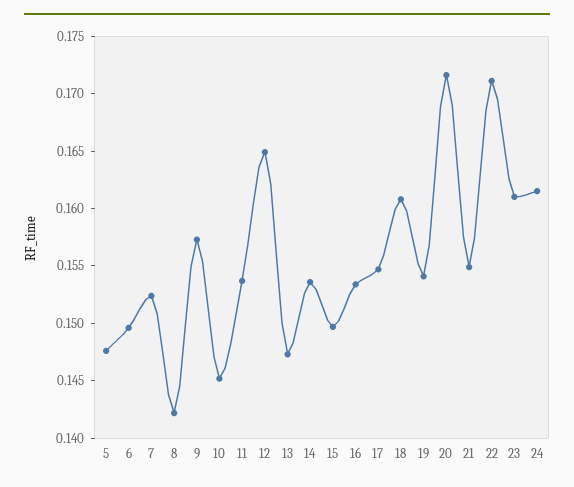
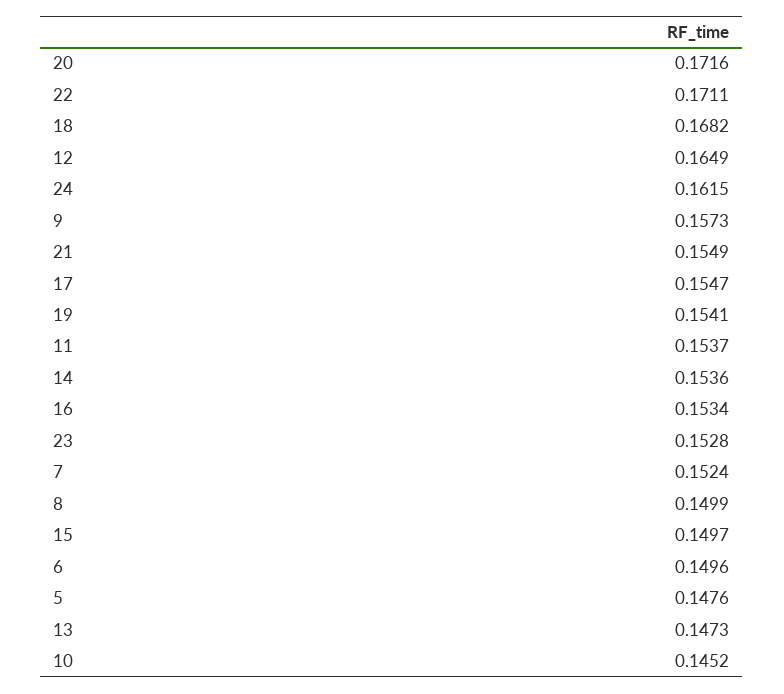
8: 0.142 -> 0.1499
18: 0.161 -> 0.1682
23: 0.161 -> 0.1528

